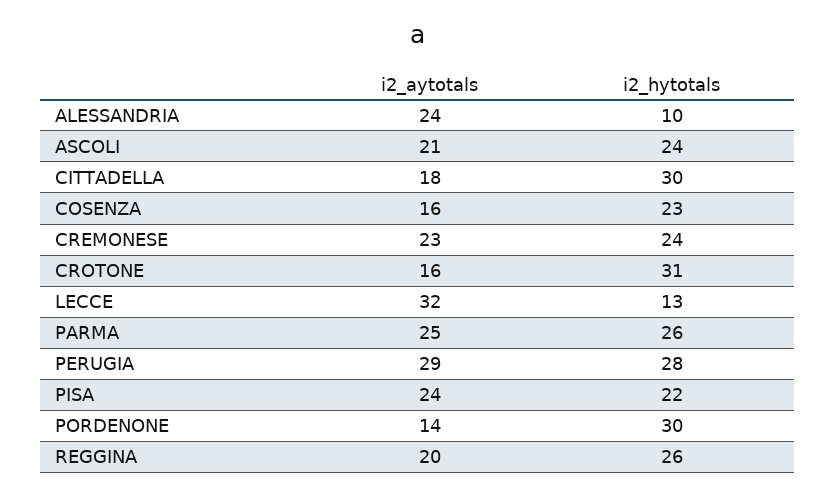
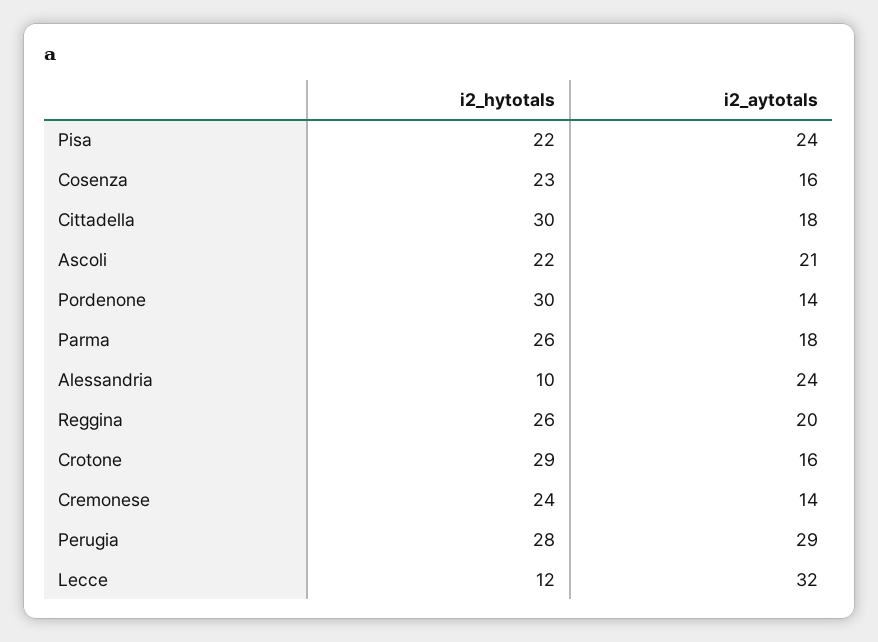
i2_hytotals, ASCOLI: 24 -> 22
i2_aytotals, CREMONESE: 23 -> 14
i2_hytotals, CROTONE: 31 -> 29
i2_hytotals, LECCE: 13 -> 12
i2_aytotals, PARMA: 25 -> 18

